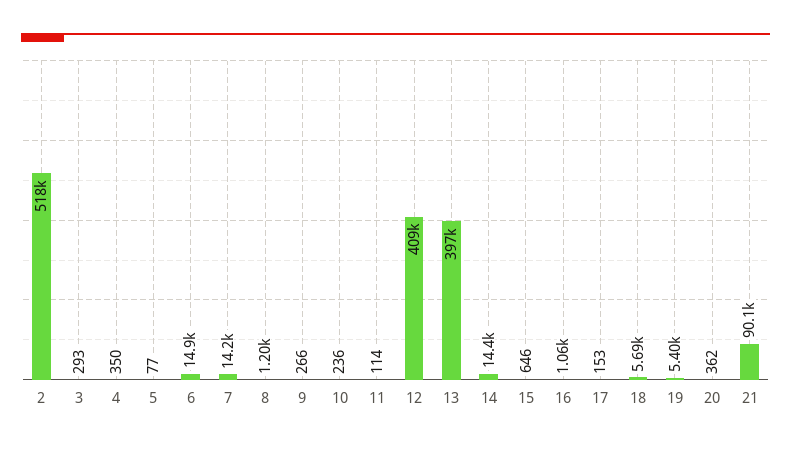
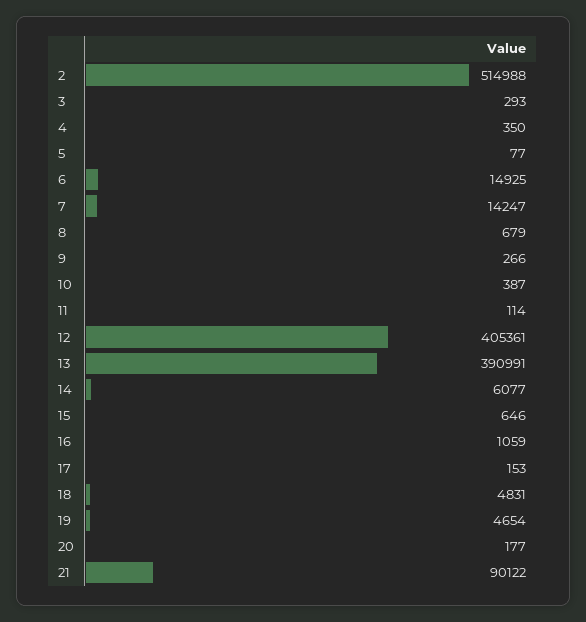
2: 518000 -> 514988
8: 1200 -> 679
10: 236 -> 387
12: 409000 -> 405361
13: 397000 -> 390991
14: 14400 -> 6077
18: 5690 -> 4831
19: 5400 -> 4654
20: 362 -> 177

